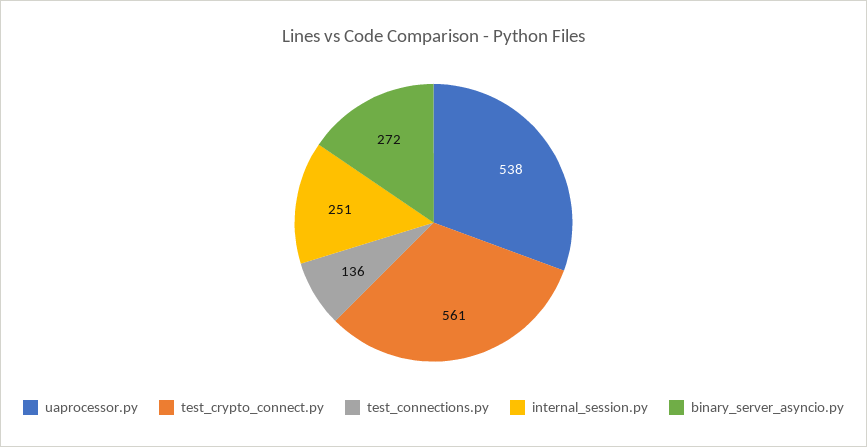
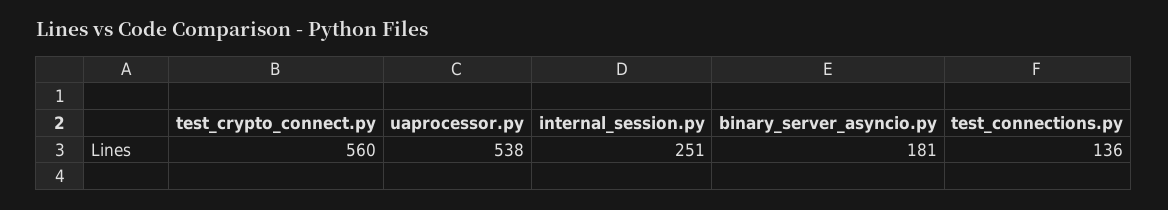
test_crypto_connect.py: 561 -> 560
binary_server_asyncio.py: 272 -> 181

